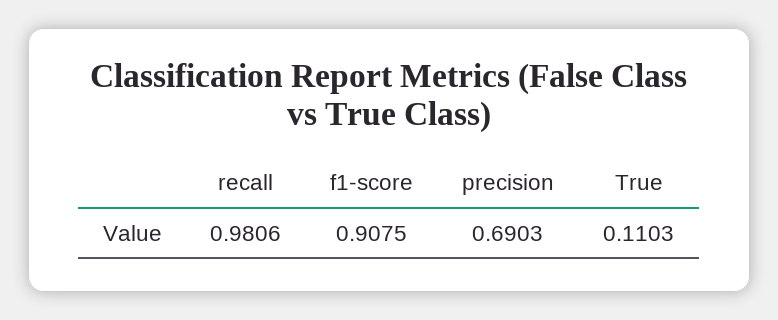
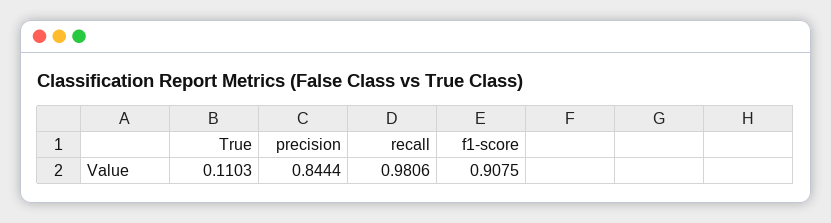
precision: 0.6903 -> 0.8444

